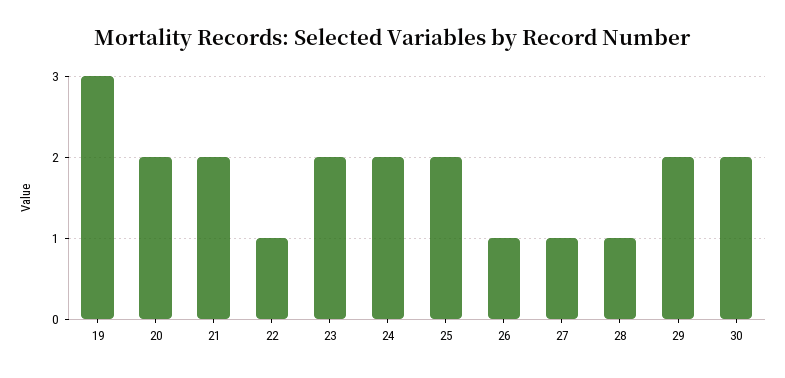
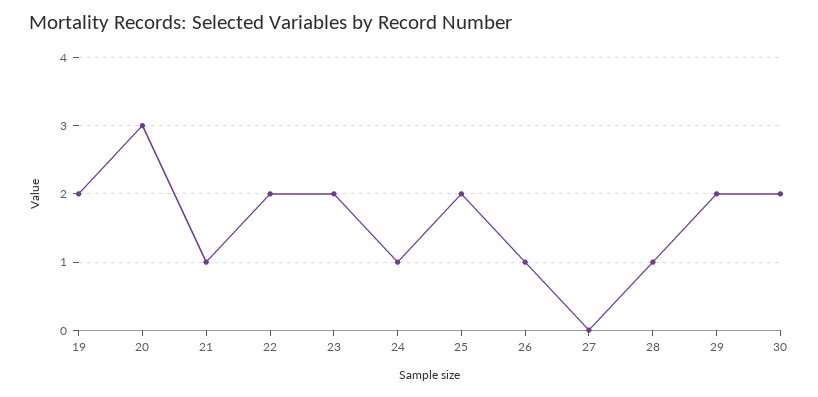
19: 3 -> 2
20: 2 -> 3
21: 2 -> 1
22: 1 -> 2
24: 2 -> 1
27: 1 -> 0

